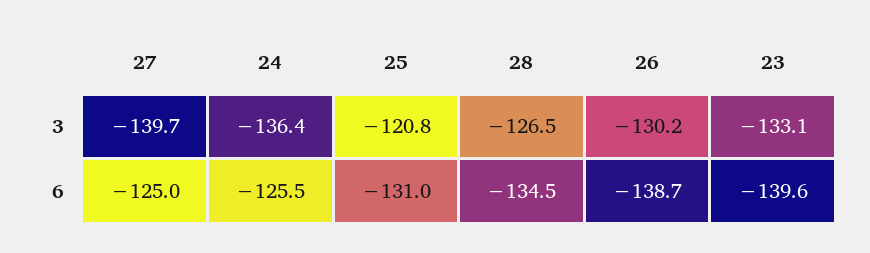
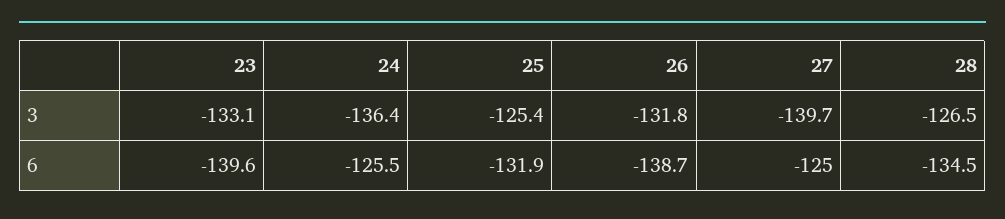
25, 3: -120.8 -> -125.4
26, 3: -130.2 -> -131.8
25, 6: -131 -> -131.9

